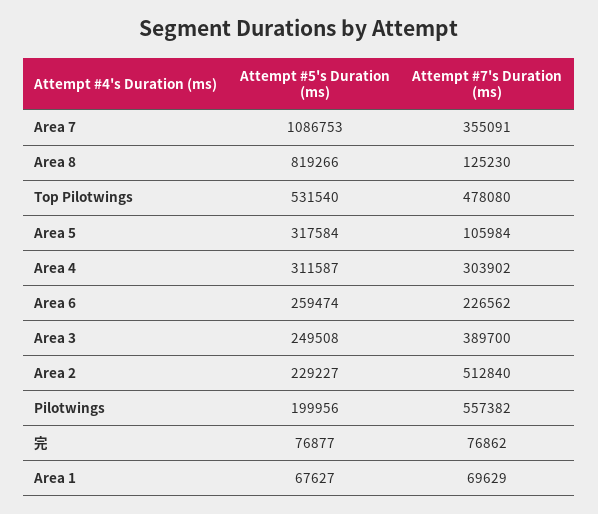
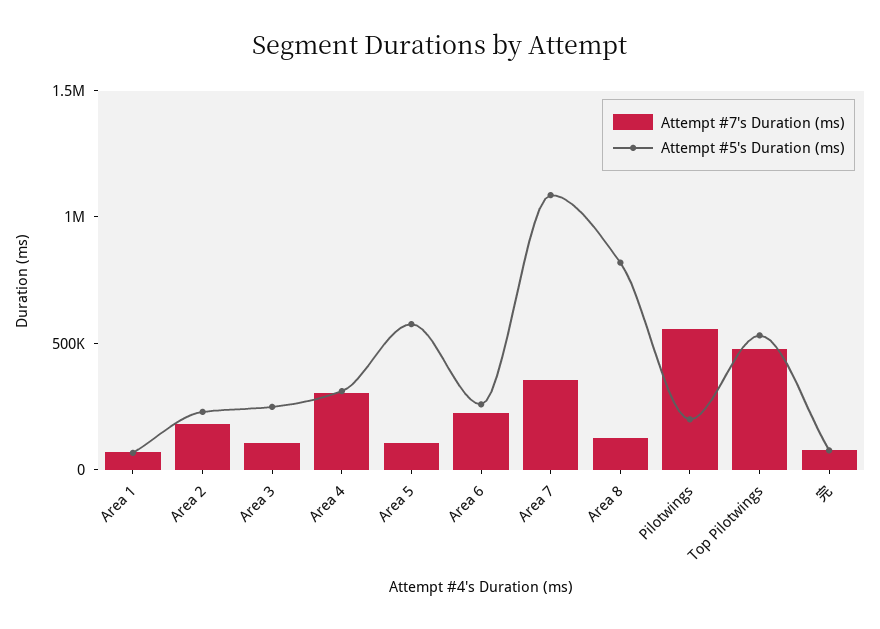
Attempt #5's Duration (ms), Area 5: 317584 -> 600000
Attempt #7's Duration (ms), Area 3: 389700 -> 100000
Attempt #7's Duration (ms), Area 2: 512840 -> 200000

